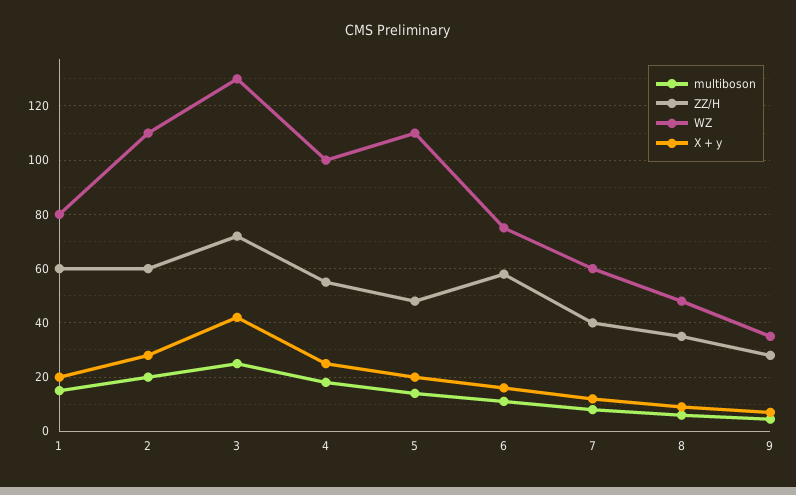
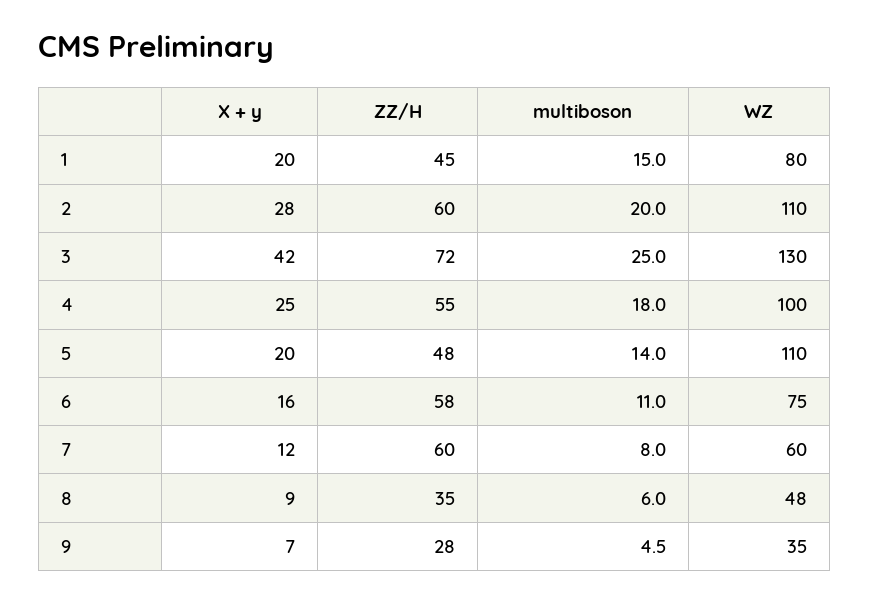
ZZ/H, 1: 60 -> 45
ZZ/H, 7: 40 -> 60

